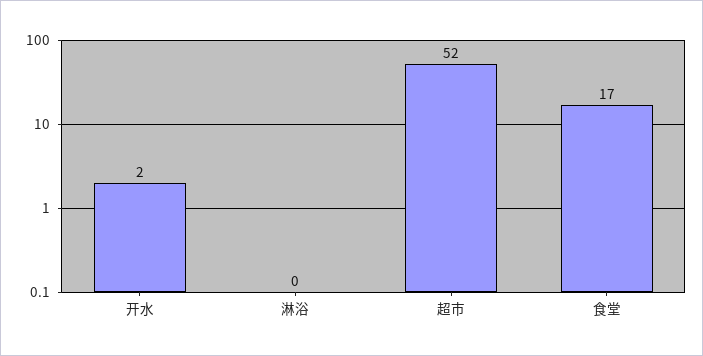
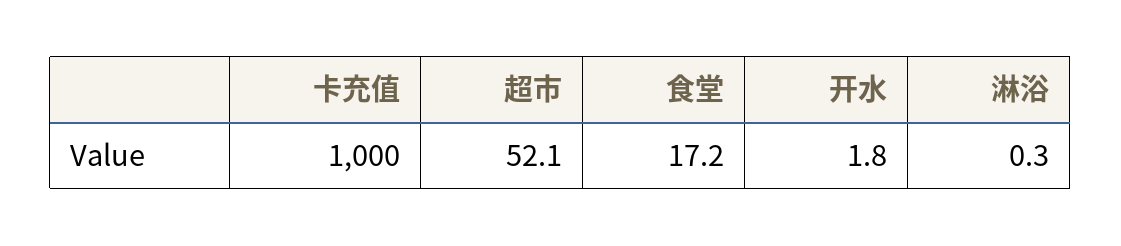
卡充值: none -> 1000

